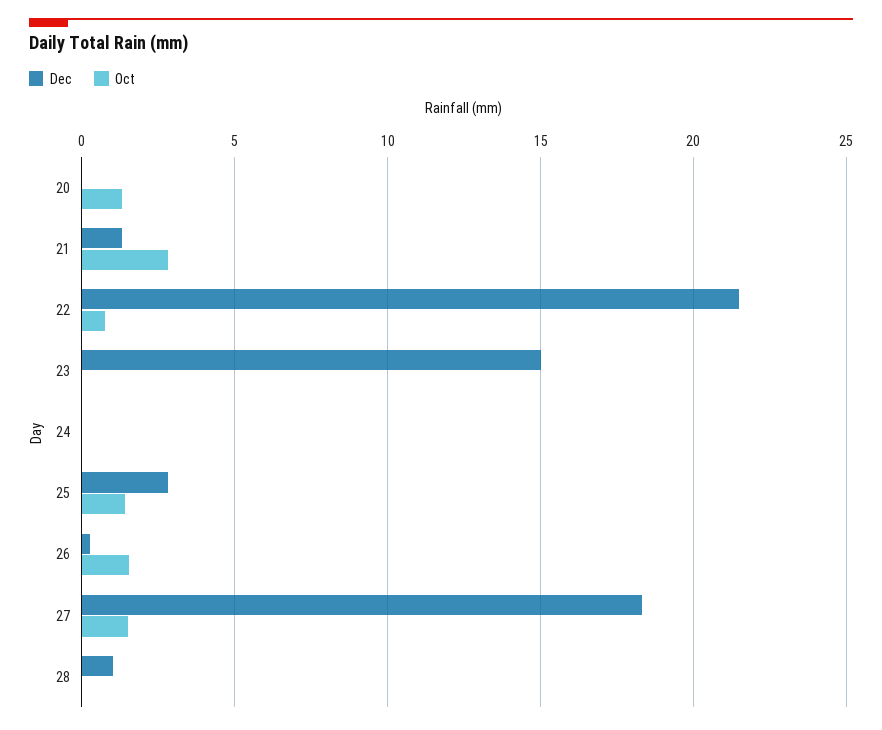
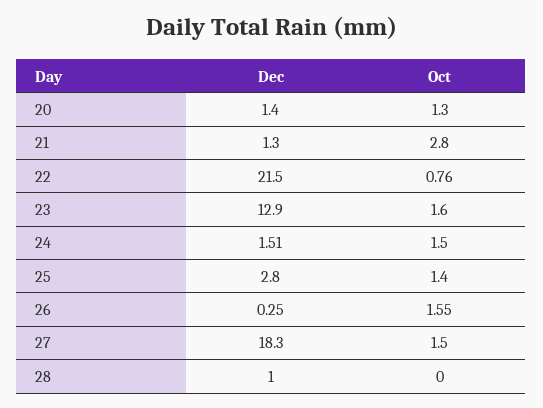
Dec, 20: 0 -> 1.4
Dec, 23: 15 -> 12.9
Oct, 23: 0 -> 1.6
Dec, 24: 0 -> 1.51
Oct, 24: 0 -> 1.5

